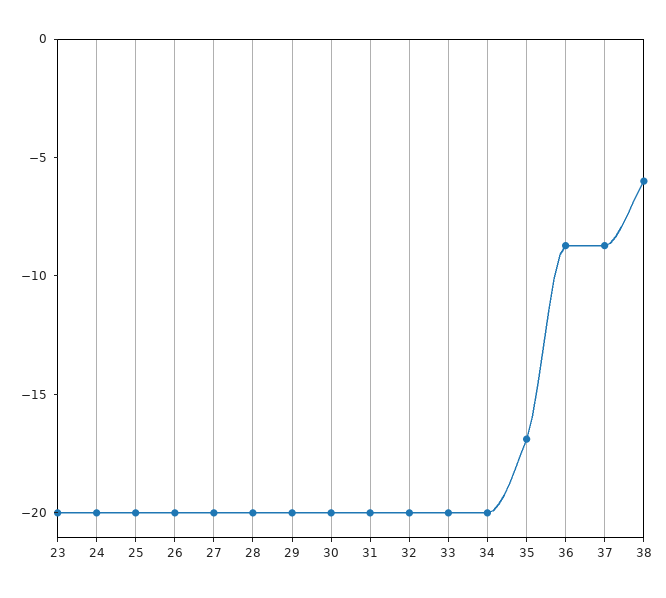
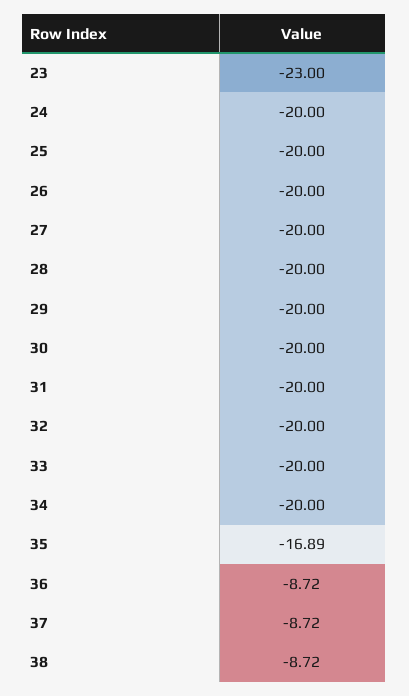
23: -20 -> -23
38: -6 -> -8.72

